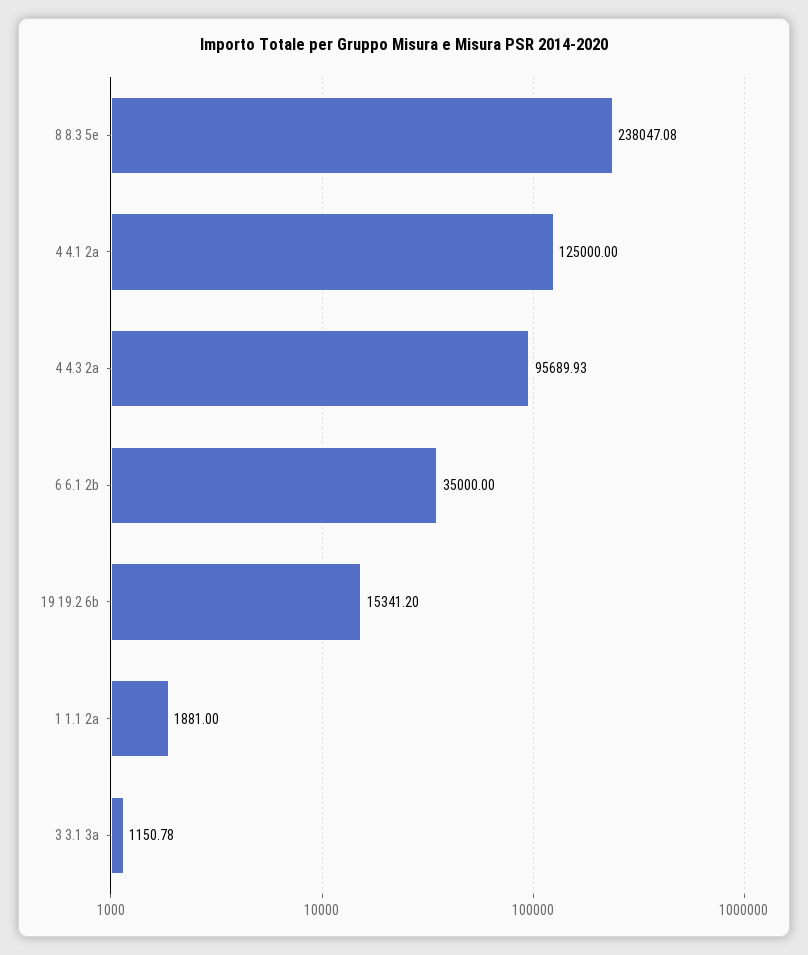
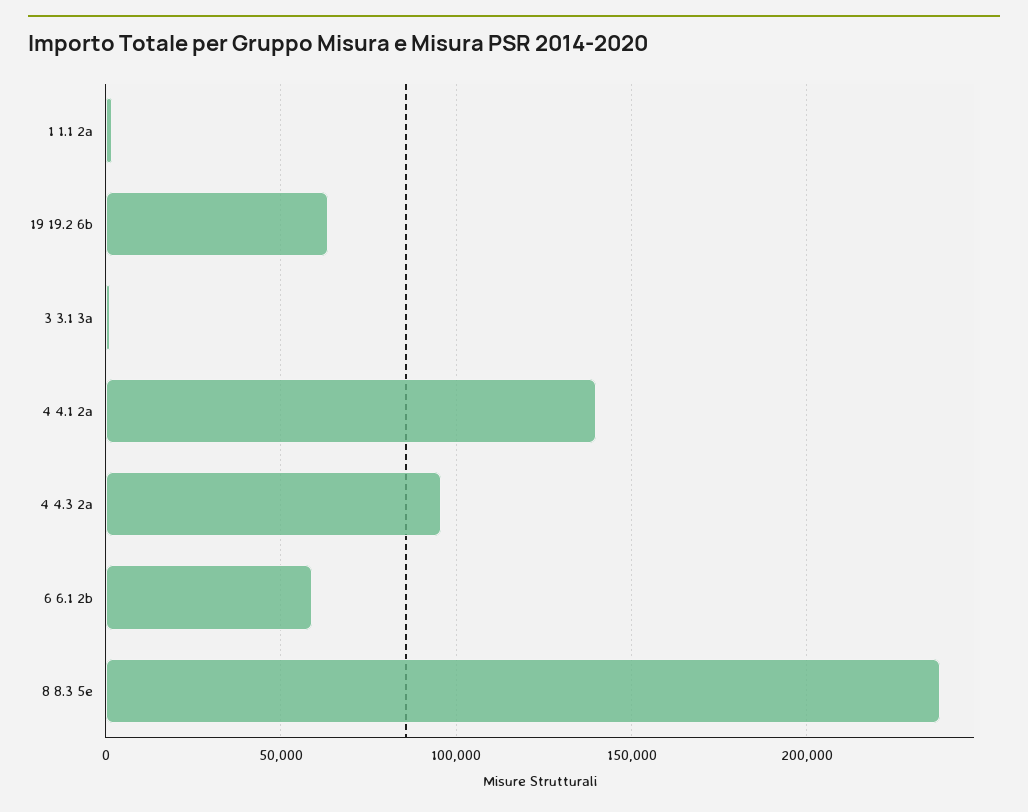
4 4.1 2a: 125000 -> 140000
6 6.1 2b: 35000 -> 60000
19 19.2 6b: 15341.2 -> 65000

